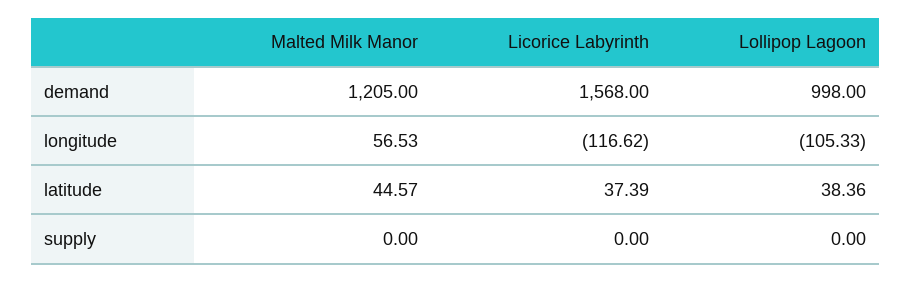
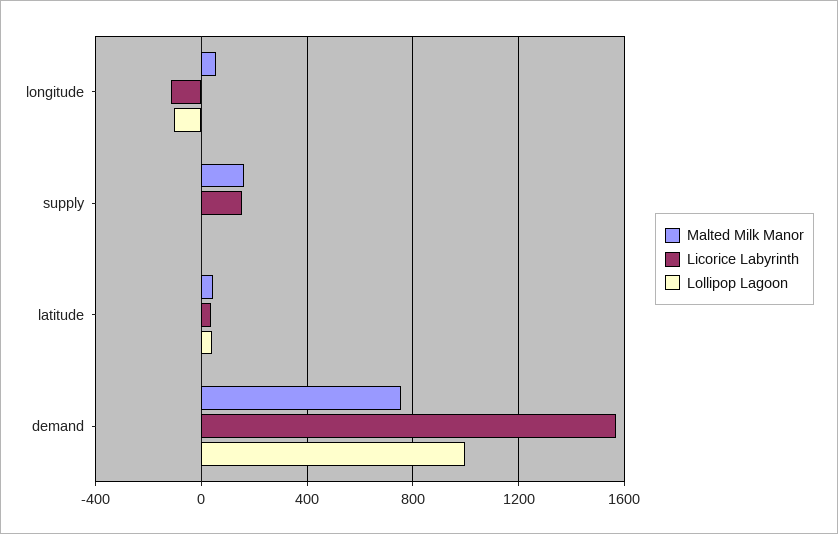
Malted Milk Manor, demand: 1205 -> 750
Malted Milk Manor, supply: 0 -> 150
Licorice Labyrinth, supply: 0 -> 150

